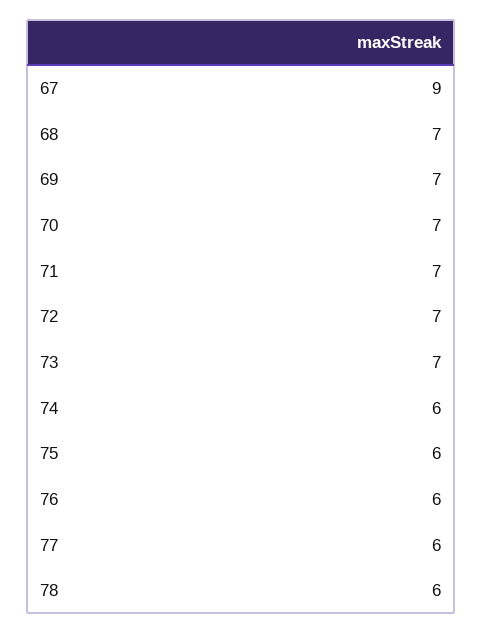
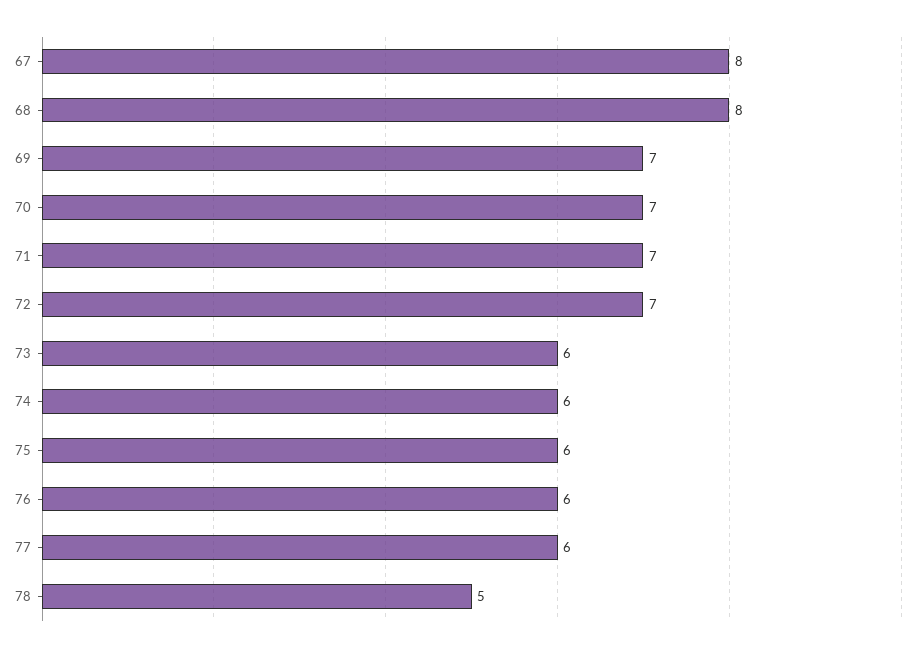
67: 9 -> 8
68: 7 -> 8
73: 7 -> 6
78: 6 -> 5

